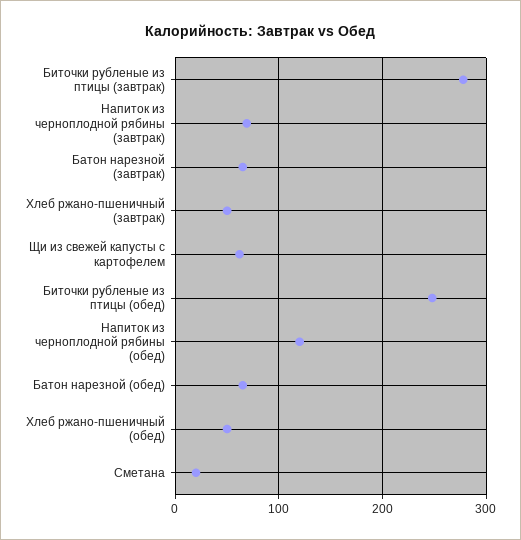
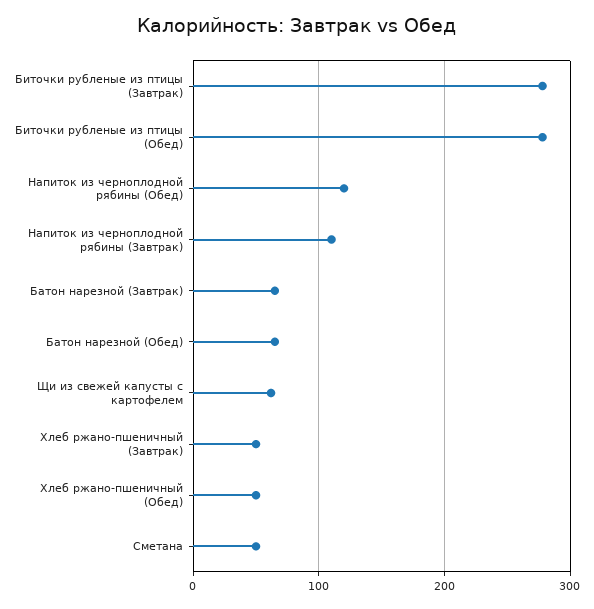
Напиток из черноплодной рябины (завтрак): 70 -> 110
Биточки рубленые из птицы (обед): 250 -> 280
Сметана: 20 -> 50

